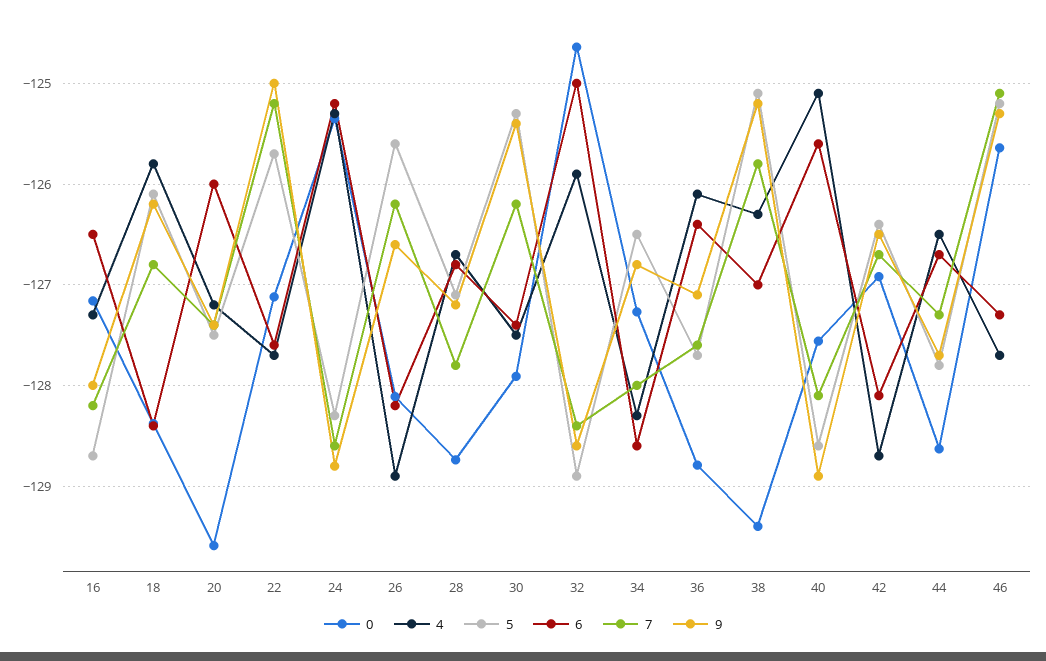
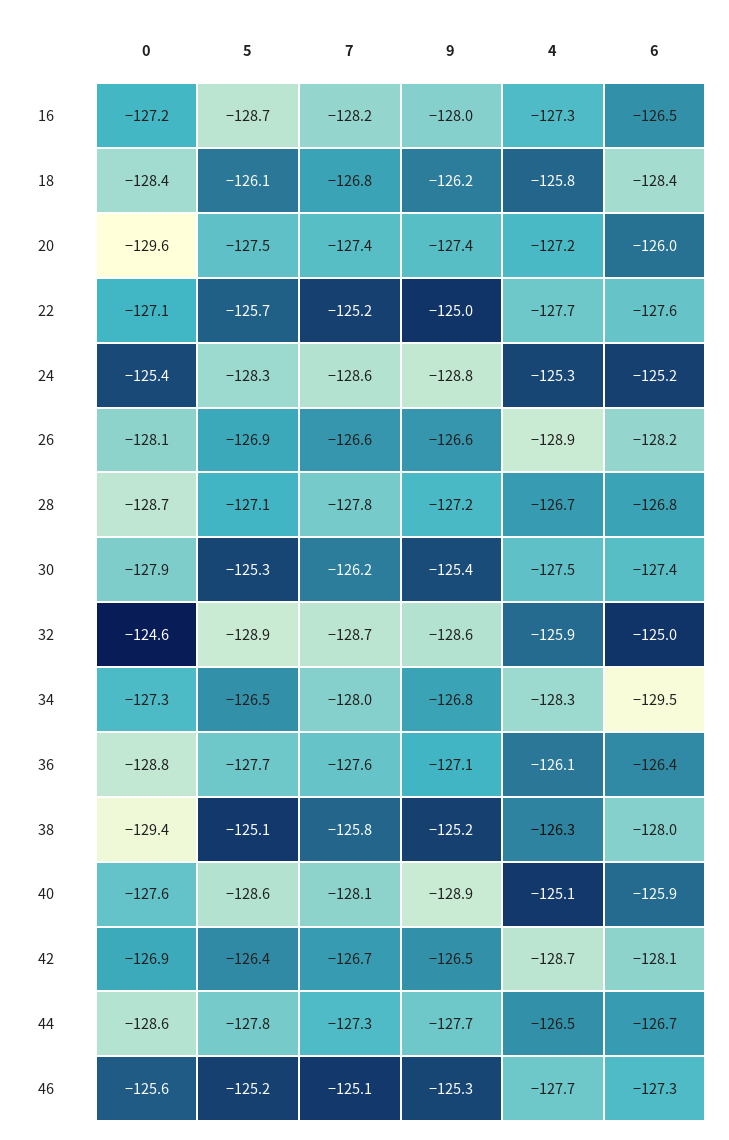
5, 26: -125.6 -> -126.9
7, 26: -126.2 -> -126.6
7, 32: -128.4 -> -128.7
6, 34: -128.6 -> -129.5
6, 38: -127 -> -128
6, 40: -125.6 -> -125.9

